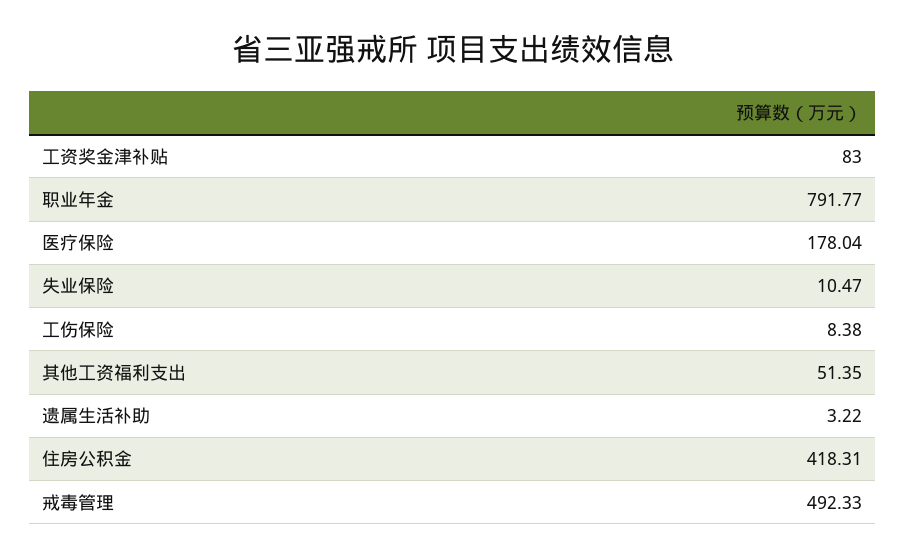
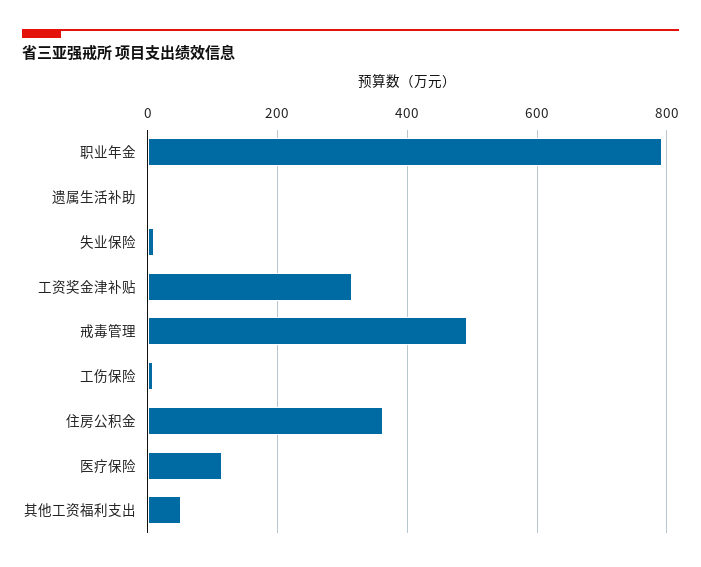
工资奖金津补贴: 83 -> 320
医疗保险: 178.04 -> 120
住房公积金: 418.31 -> 360

